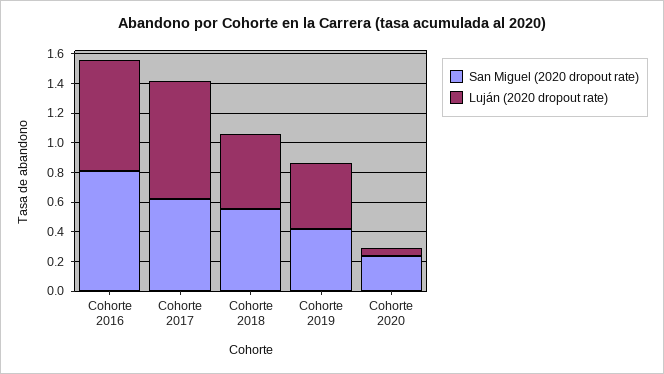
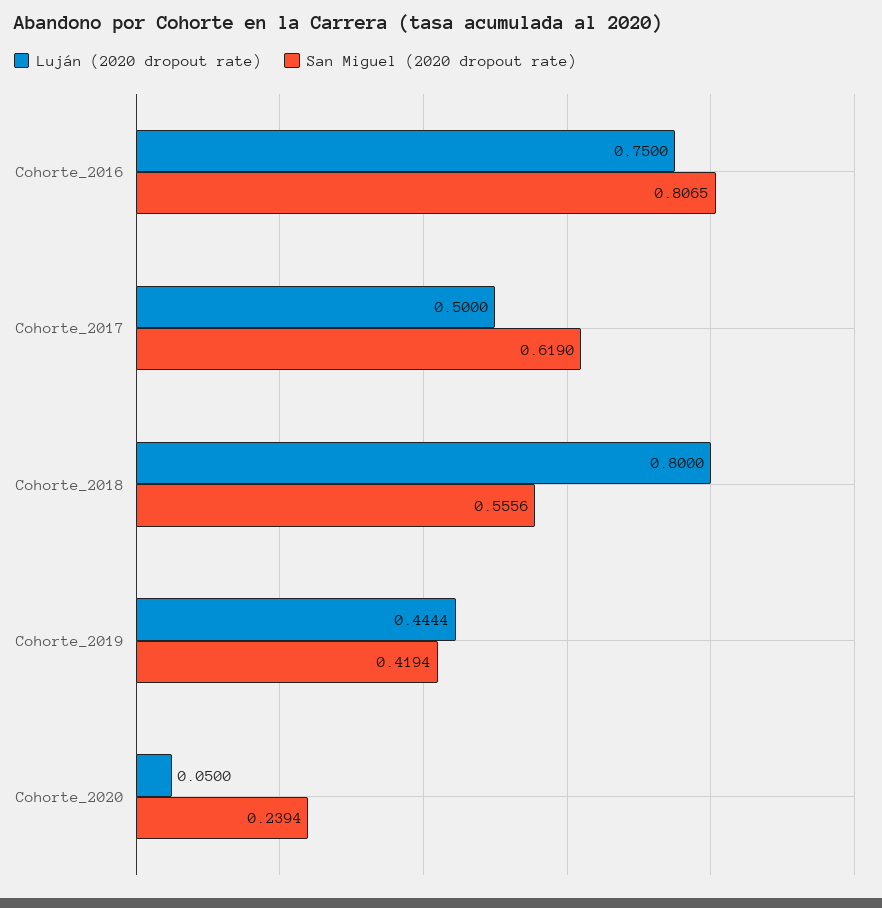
Luján (2020 dropout rate), Cohorte 2017: 0.8 -> 0.5
Luján (2020 dropout rate), Cohorte 2018: 0.5 -> 0.8

